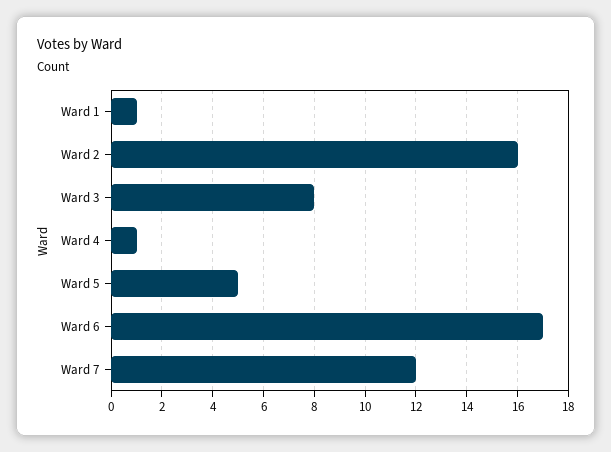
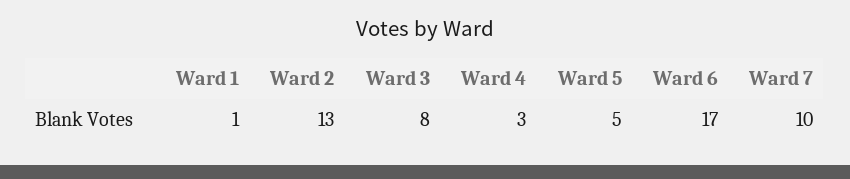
Ward 2: 16 -> 13
Ward 4: 1 -> 3
Ward 7: 12 -> 10

